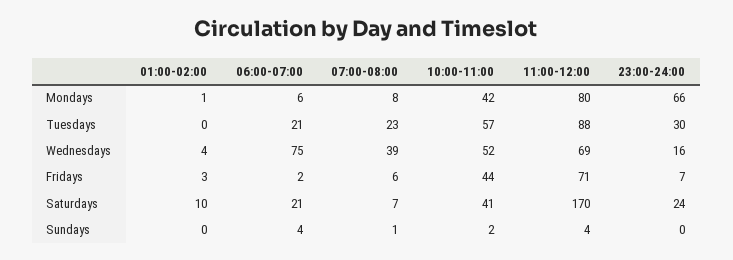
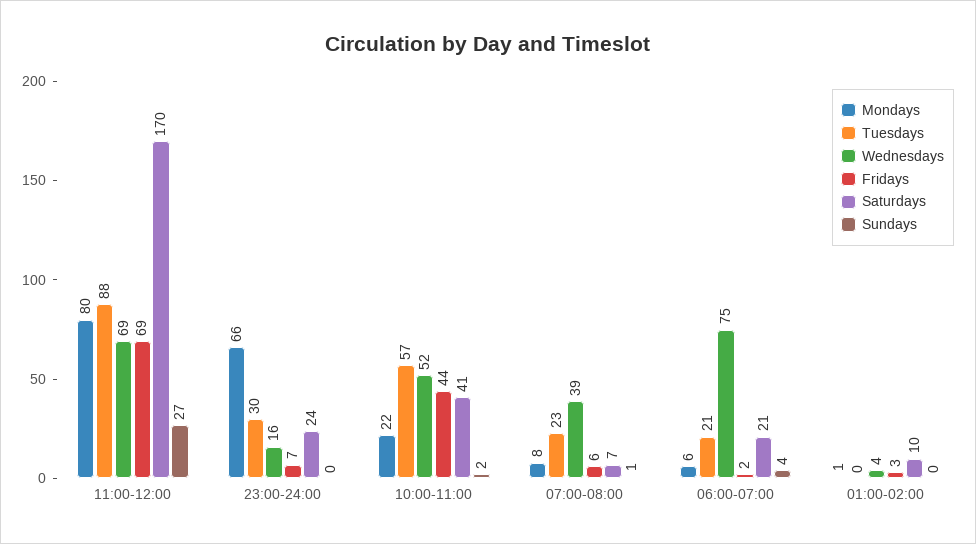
Mondays, 10:00-11:00: 42 -> 22
Fridays, 11:00-12:00: 71 -> 69
Sundays, 11:00-12:00: 4 -> 27

